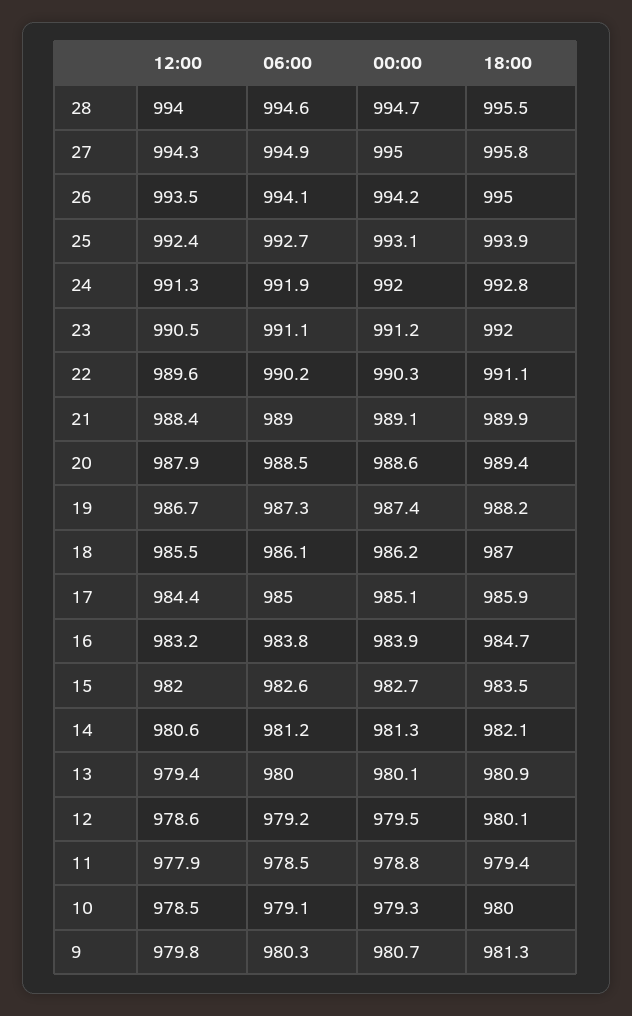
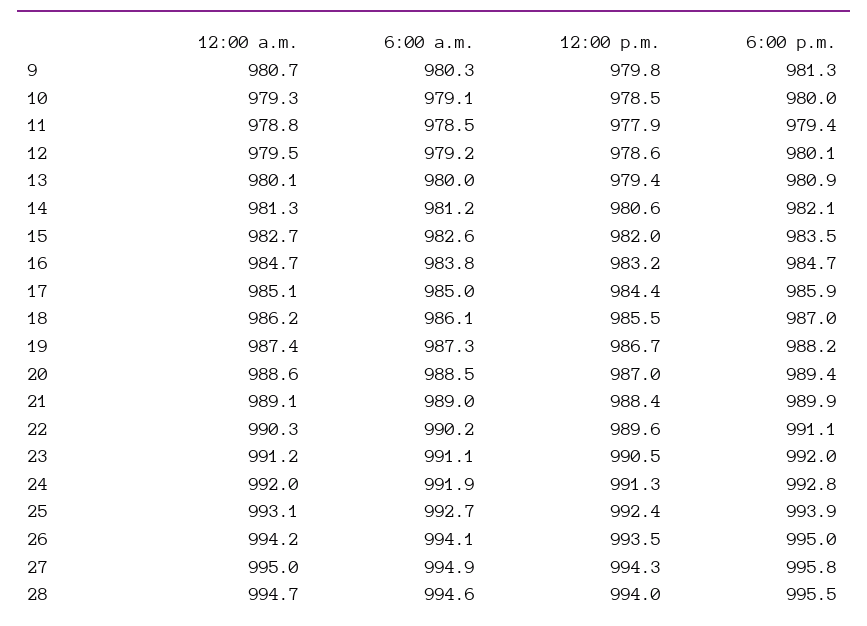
12:00, 20: 987.9 -> 987
00:00, 16: 983.9 -> 984.7

